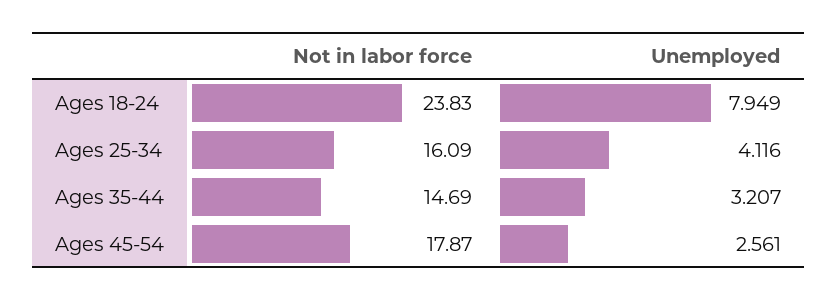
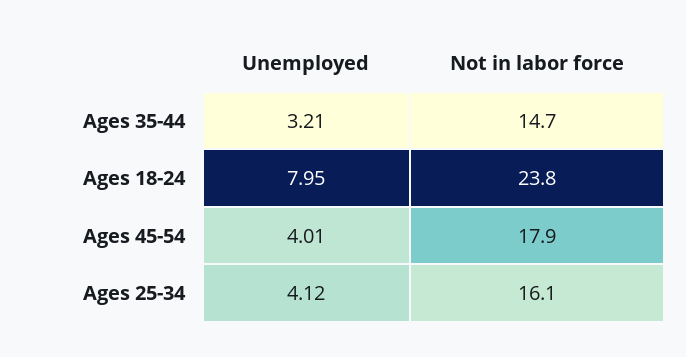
Unemployed, Ages 45-54: 2.561 -> 4.01

